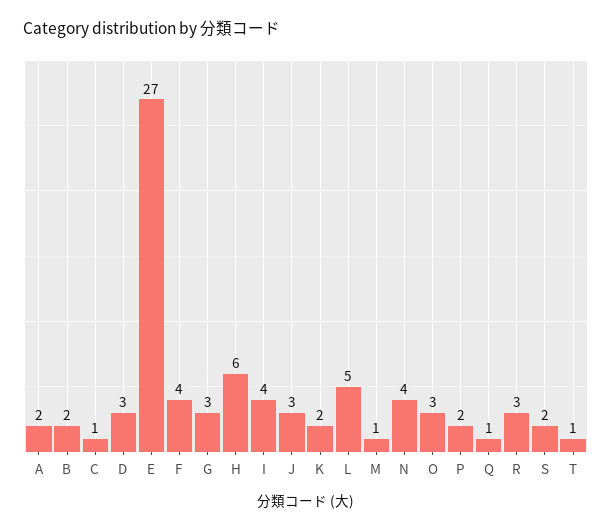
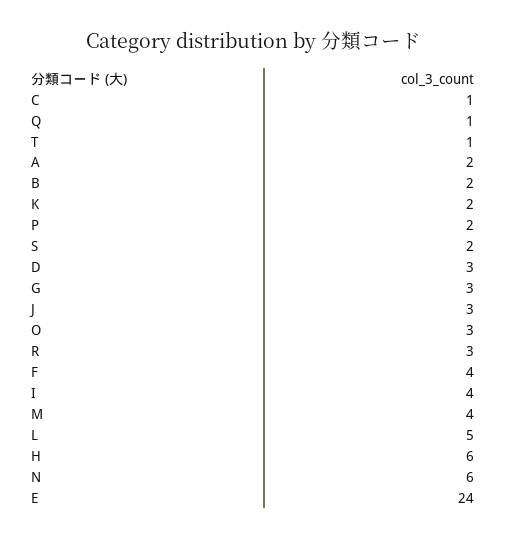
E: 27 -> 24
M: 1 -> 4
N: 4 -> 6

